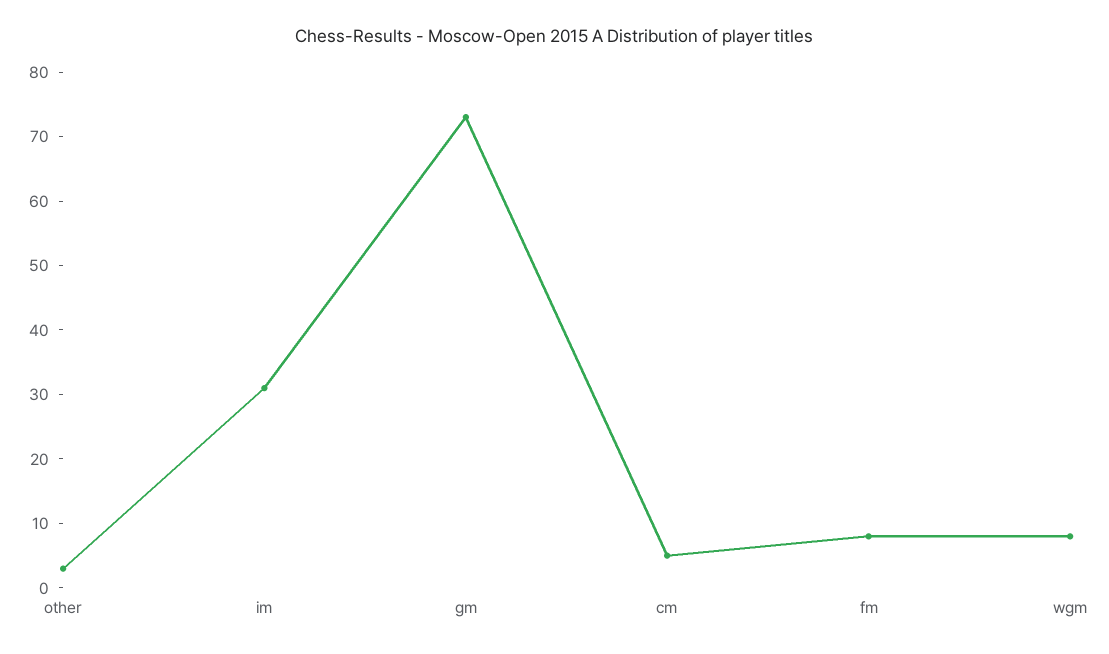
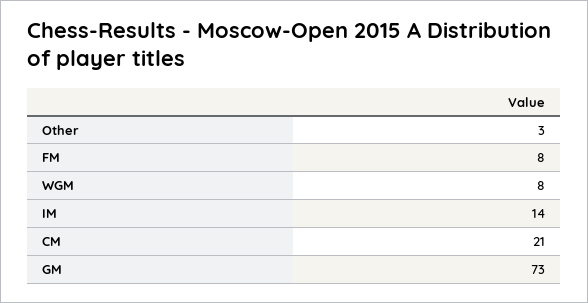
im: 30 -> 14
cm: 5 -> 21

